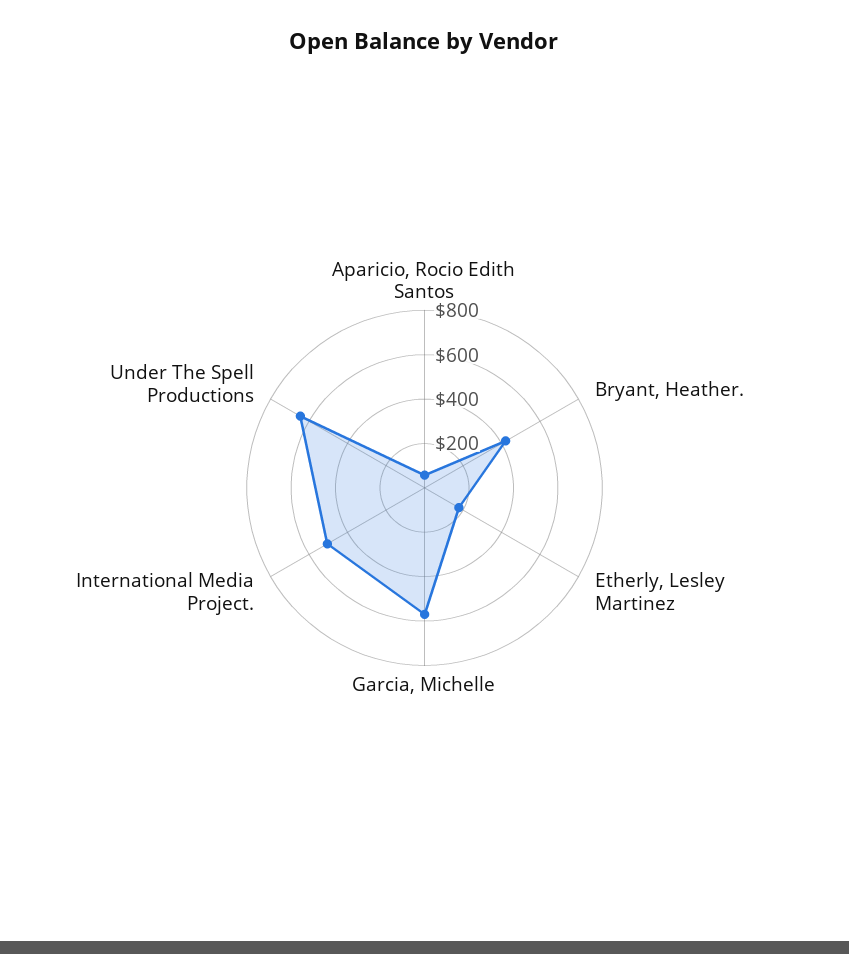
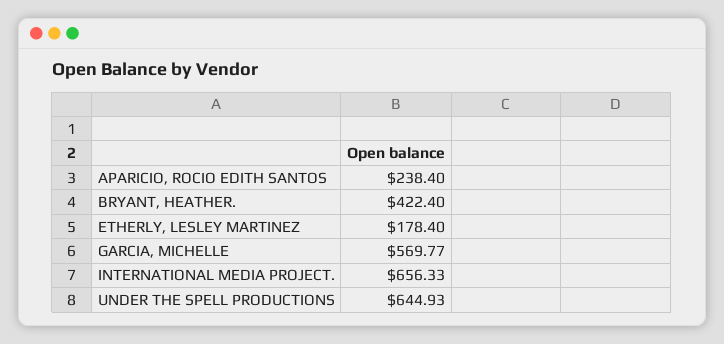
Aparicio, Rocio Edith Santos: 50 -> 238.4
International Media Project.: 500 -> 656.33

